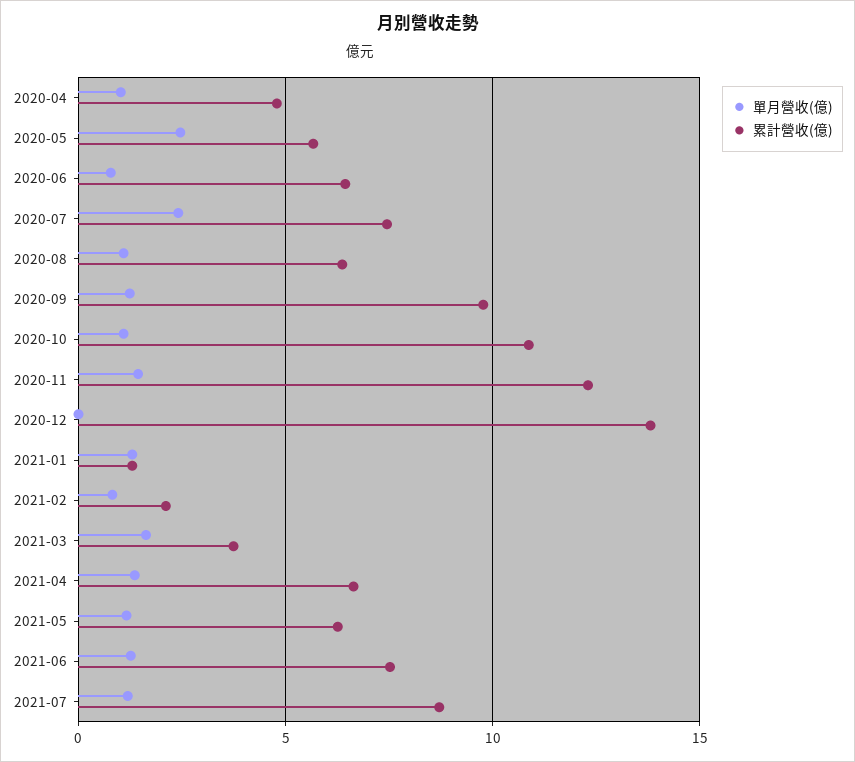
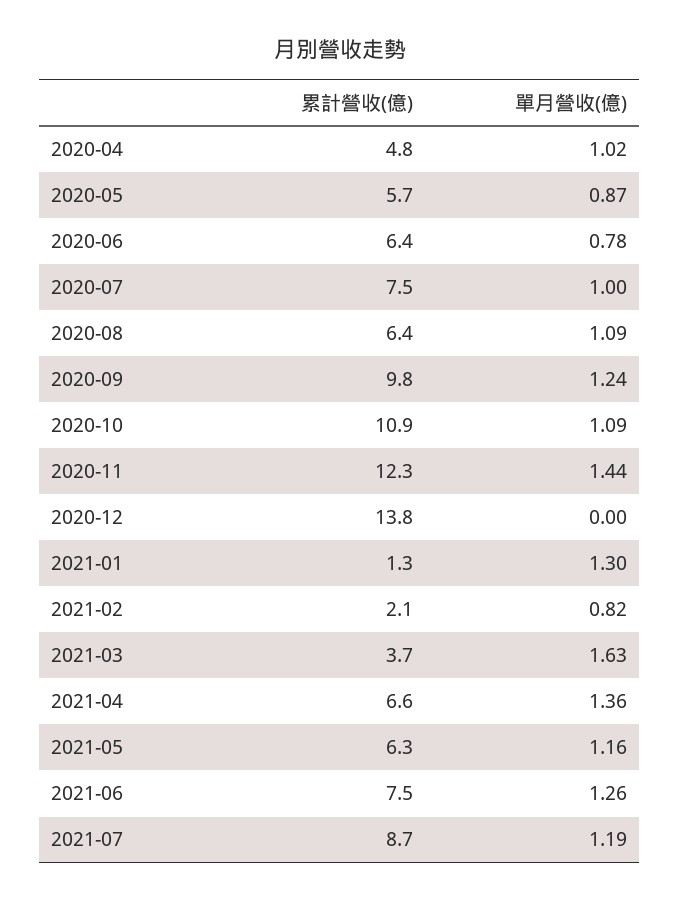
單月營收(億), 2020-05: 2.5 -> 0.87
單月營收(億), 2020-07: 2.5 -> 1

